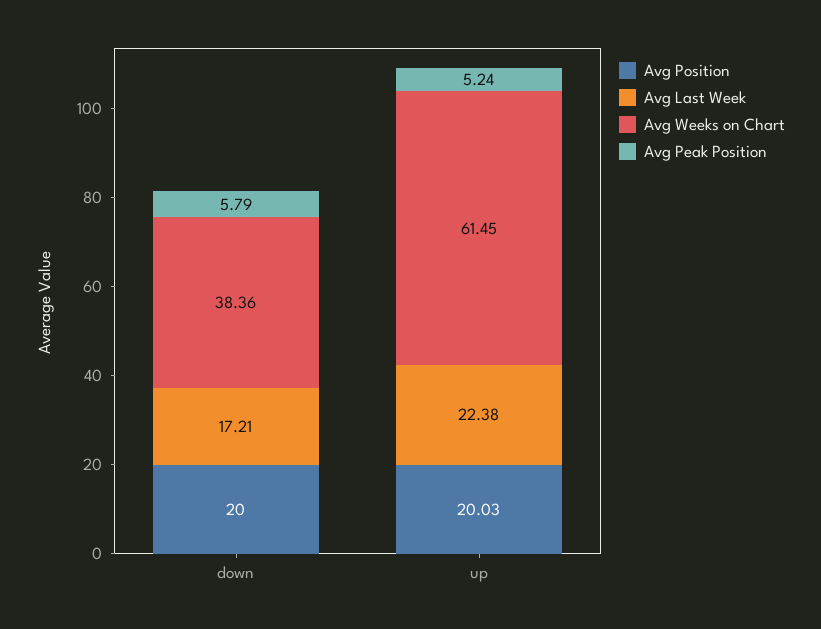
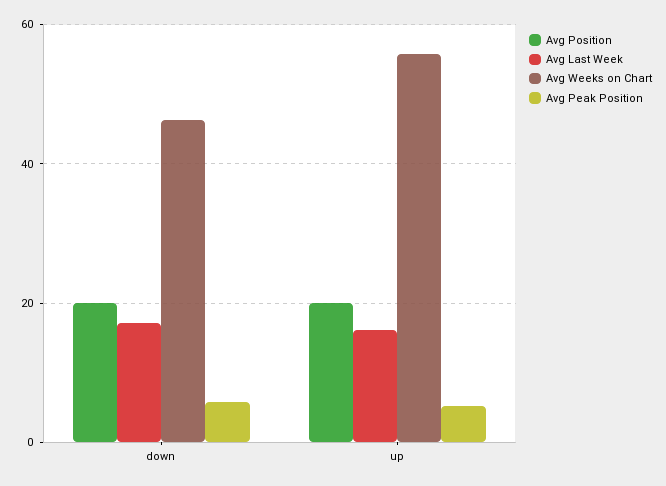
Avg Weeks on Chart, down: 38.36 -> 46
Avg Last Week, up: 22.38 -> 16
Avg Weeks on Chart, up: 61.45 -> 56

